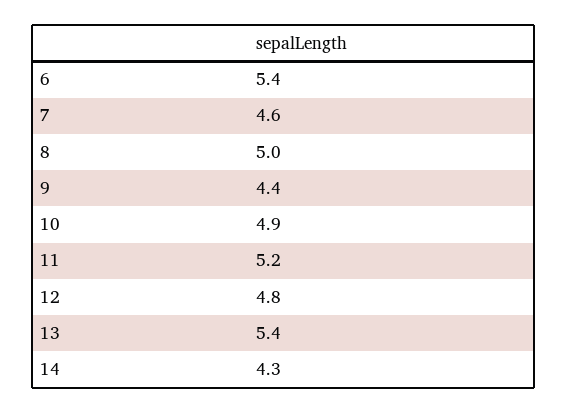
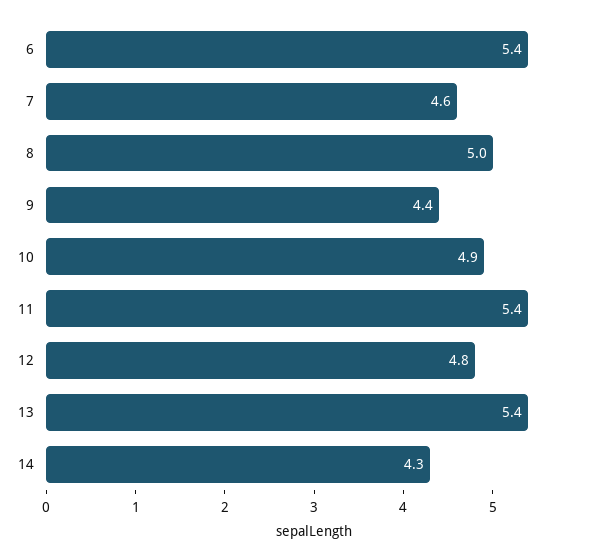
11: 5.2 -> 5.4

